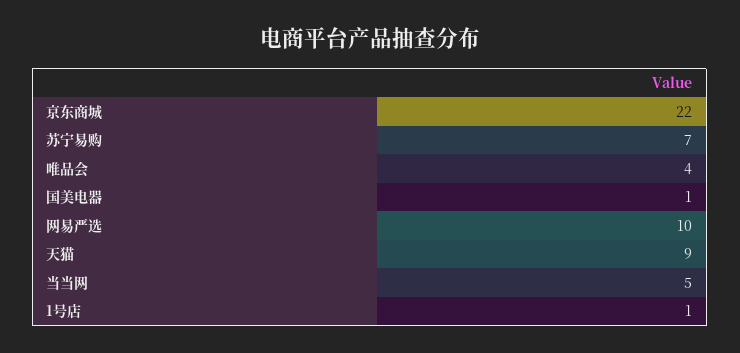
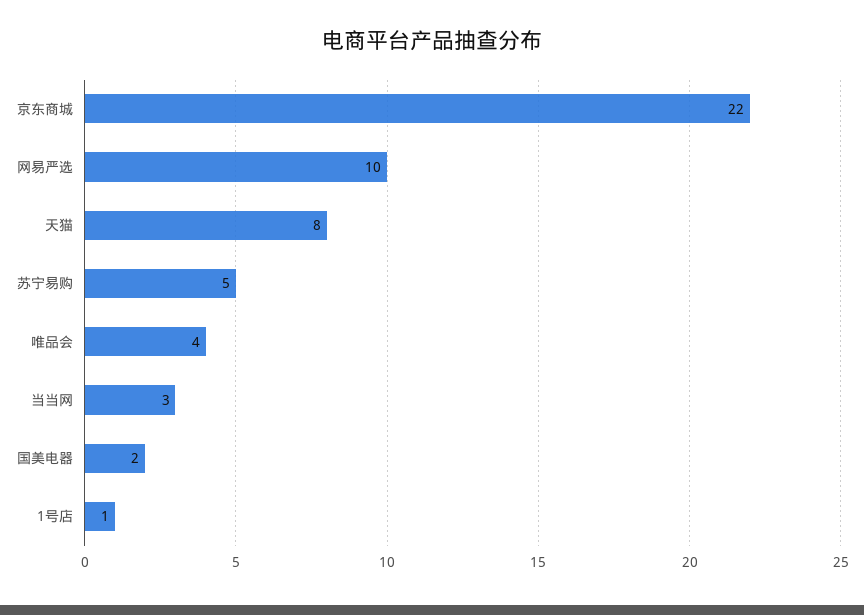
苏宁易购: 7 -> 5
国美电器: 1 -> 2
天猫: 9 -> 8
当当网: 5 -> 3

